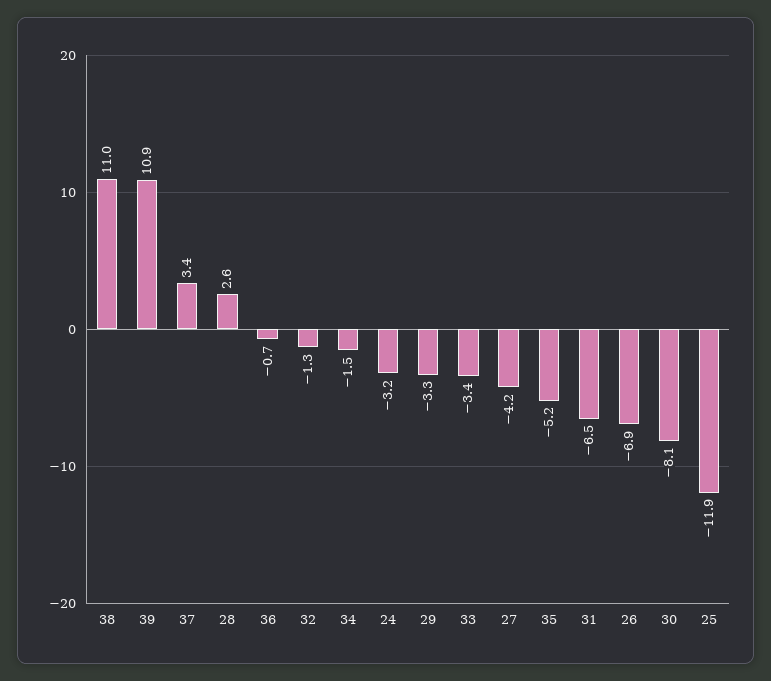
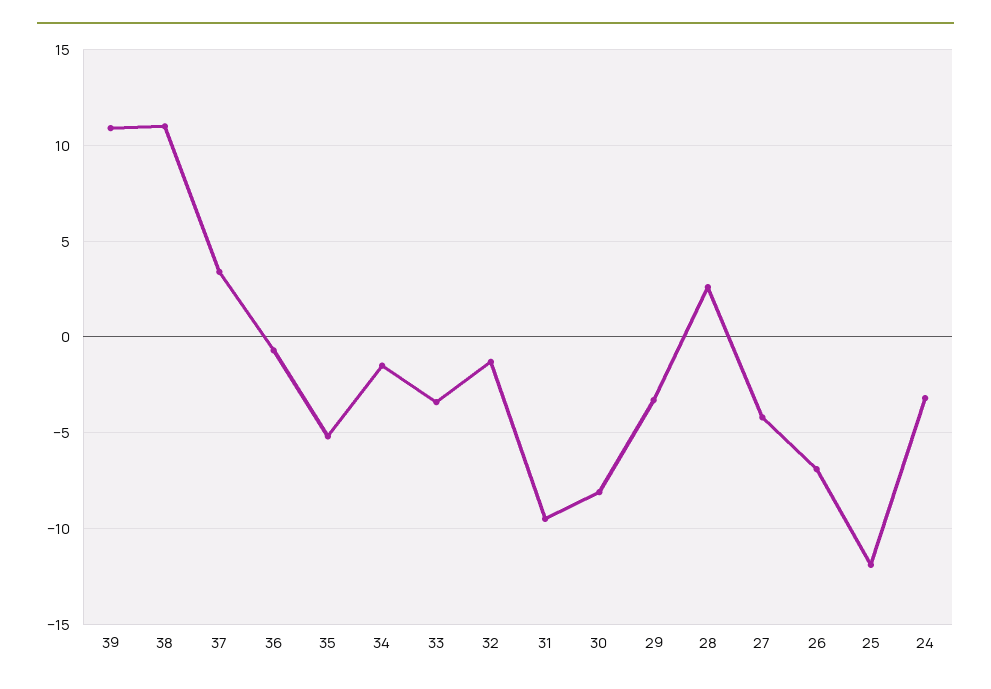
31: -6.5 -> -9.5

